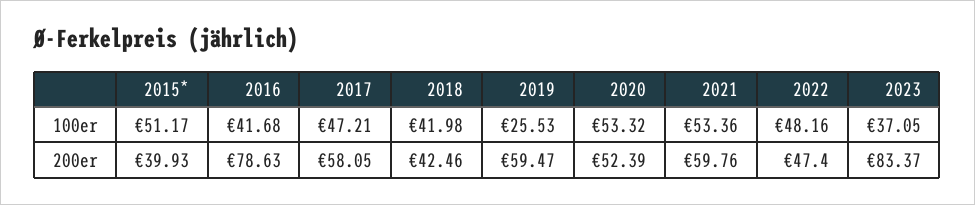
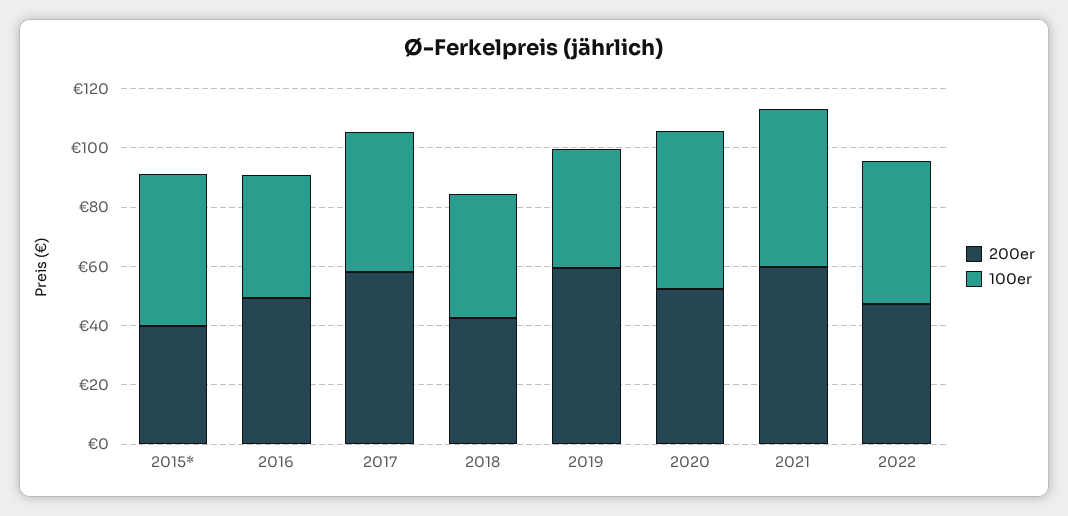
100er, 2019: 25.53 -> 40
100er, 2023: 37.05 -> none
200er, 2016: 78.63 -> 50
200er, 2023: 83.37 -> none

